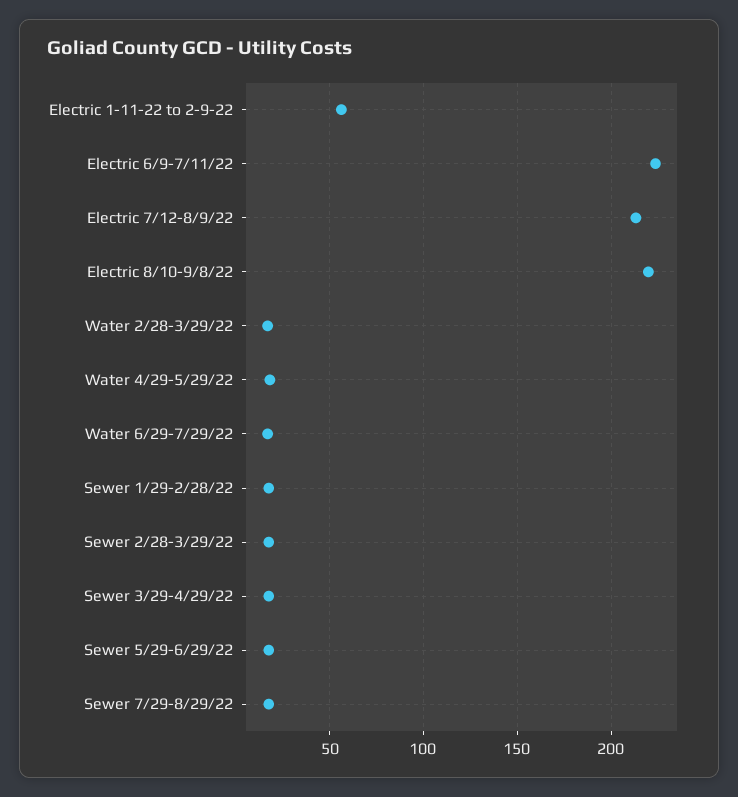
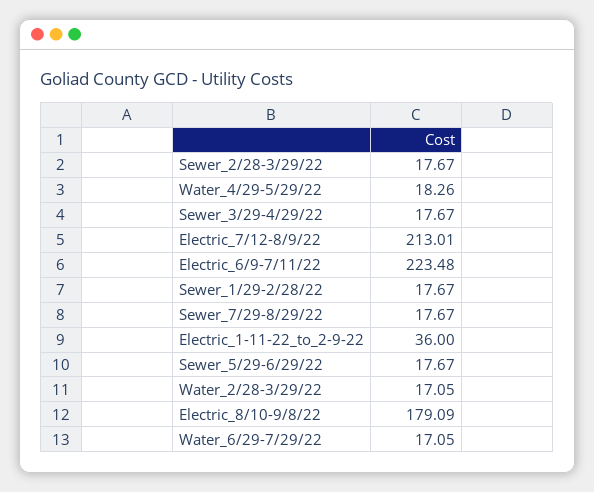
Electric 1-11-22 to 2-9-22: 55 -> 36
Electric 8/10-9/8/22: 220 -> 179.09

